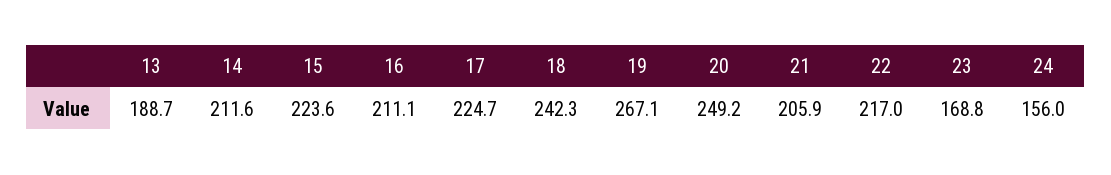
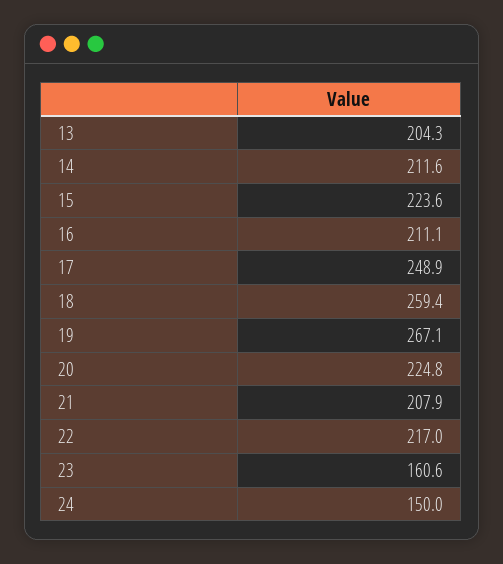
13: 188.7 -> 204.3
17: 224.7 -> 248.9
18: 242.3 -> 259.4
20: 249.2 -> 224.8
21: 205.9 -> 207.9
23: 168.8 -> 160.6
24: 156 -> 150

